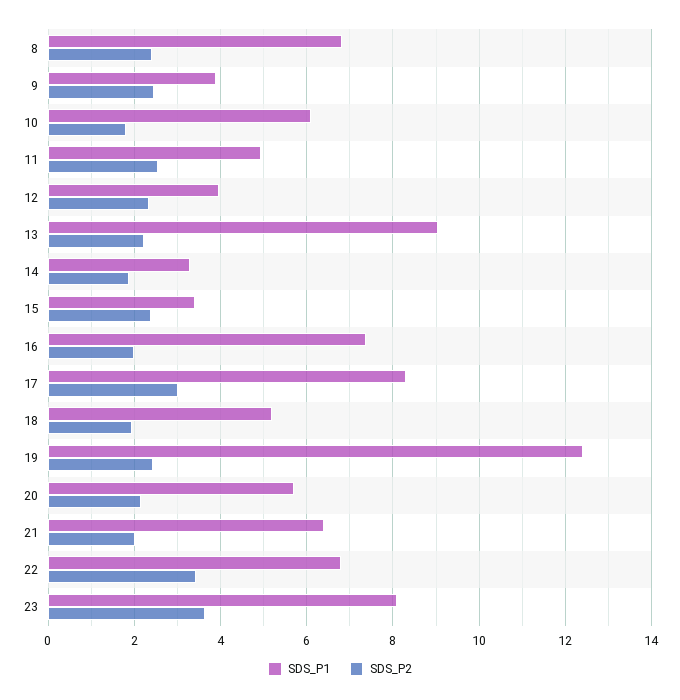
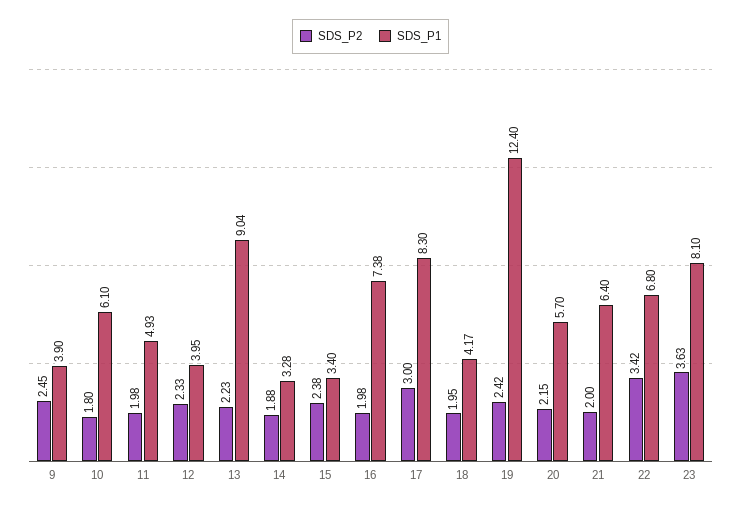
SDS_P1, 8: 6.8 -> none
SDS_P2, 8: 2.4 -> none
SDS_P2, 11: 2.6 -> 1.98
SDS_P1, 18: 5.2 -> 4.17

